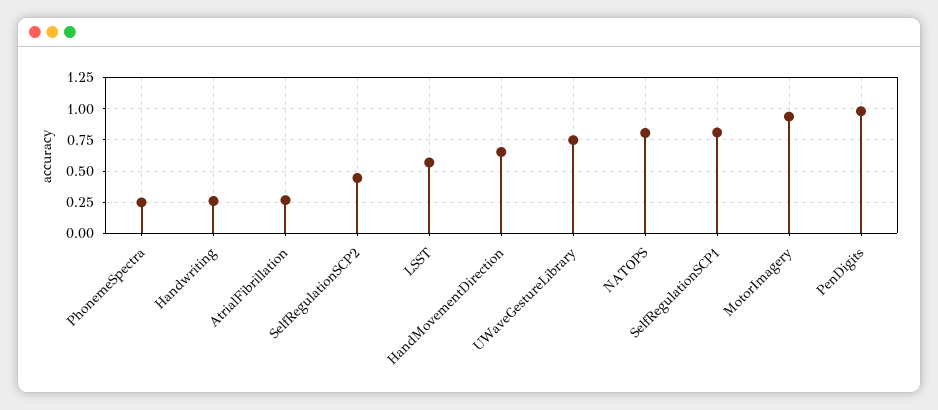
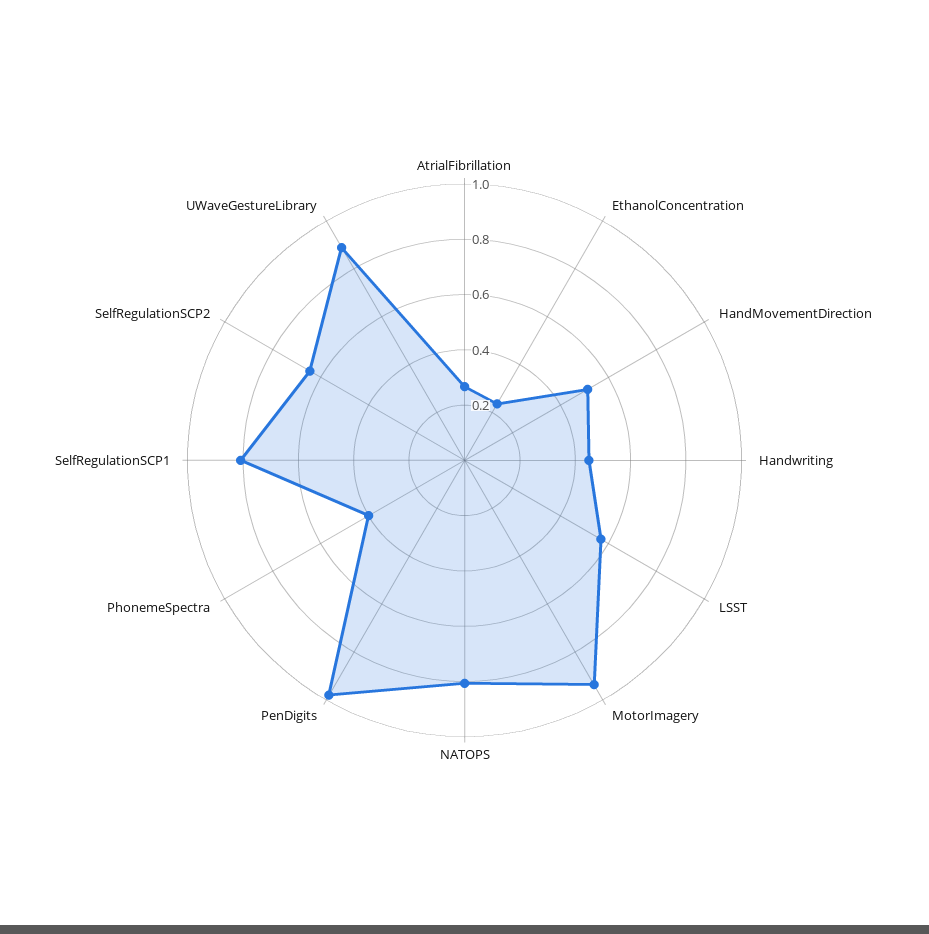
PhonemeSpectra: 0.25 -> 0.4
Handwriting: 0.25 -> 0.45
SelfRegulationSCP2: 0.45 -> 0.65
HandMovementDirection: 0.65 -> 0.5
UWaveGestureLibrary: 0.75 -> 0.9
EthanolConcentration: none -> 0.25

